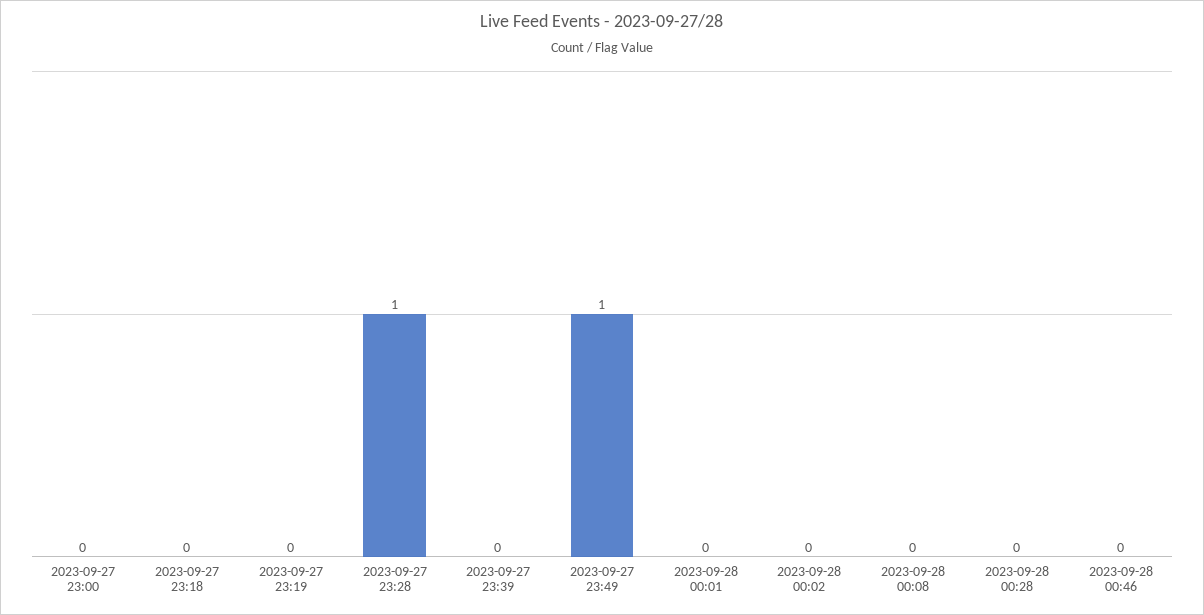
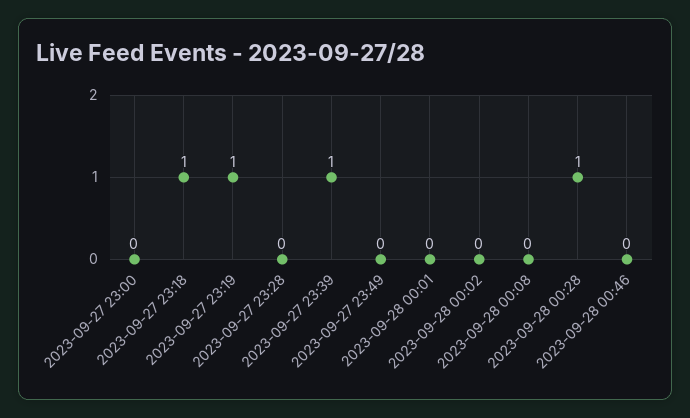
2023-09-27 23:18: 0 -> 1
2023-09-27 23:19: 0 -> 1
2023-09-27 23:28: 1 -> 0
2023-09-27 23:39: 0 -> 1
2023-09-27 23:49: 1 -> 0
2023-09-28 00:28: 0 -> 1

